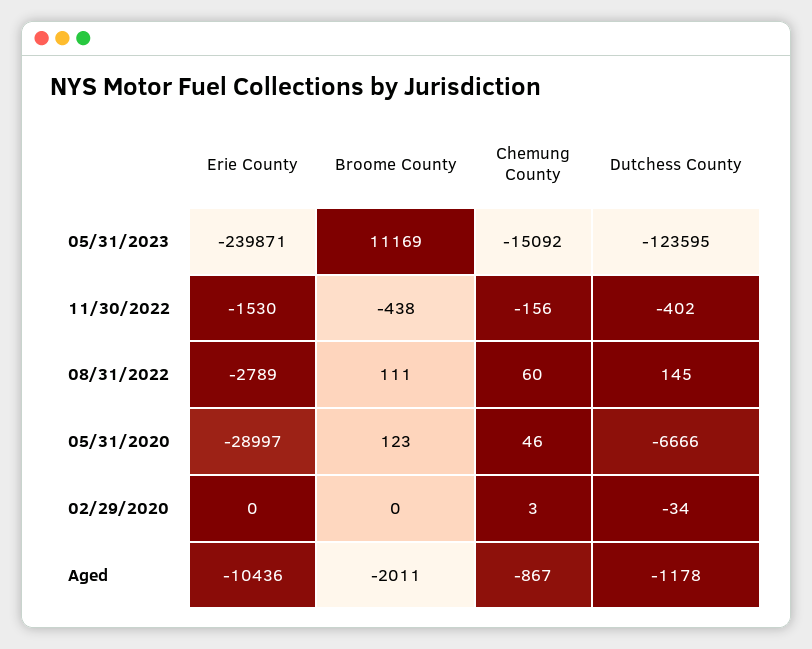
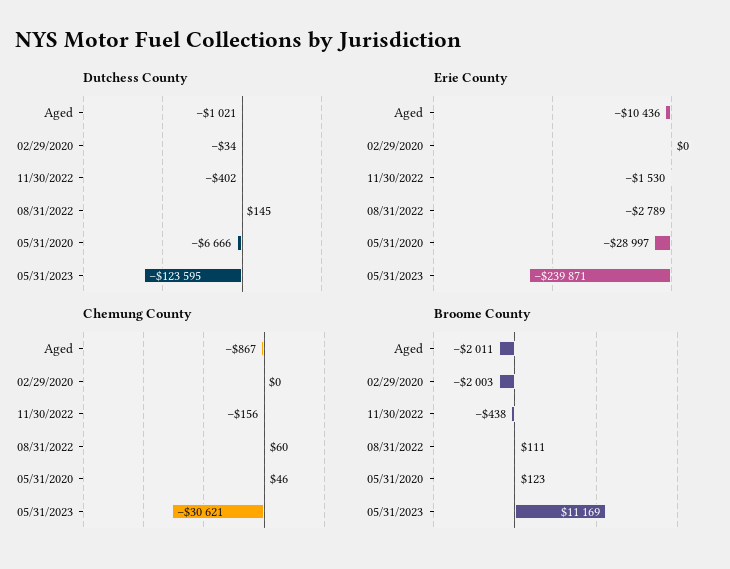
Chemung County, 05/31/2023: -15092 -> -30621
Broome County, 02/29/2020: 0 -> -2003
Chemung County, 02/29/2020: 3 -> 0
Dutchess County, Aged: -1178 -> -1021

